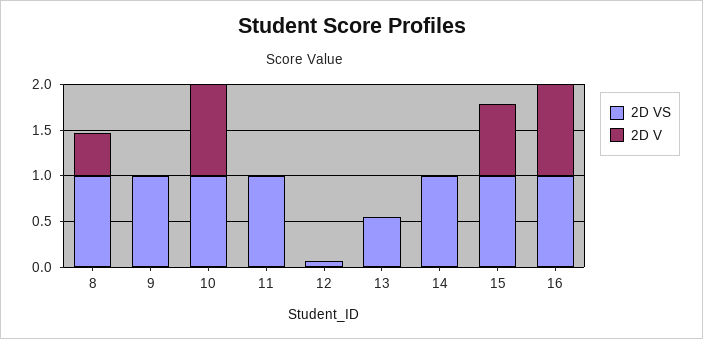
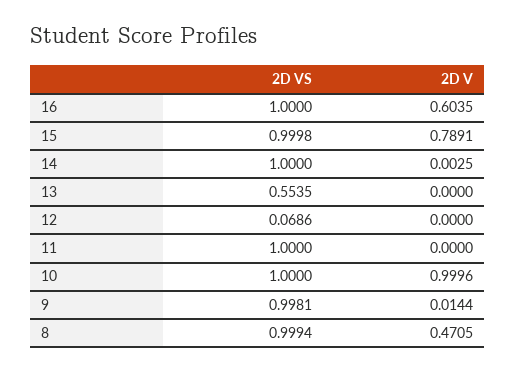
2D V, 16: 1 -> 0.6035

